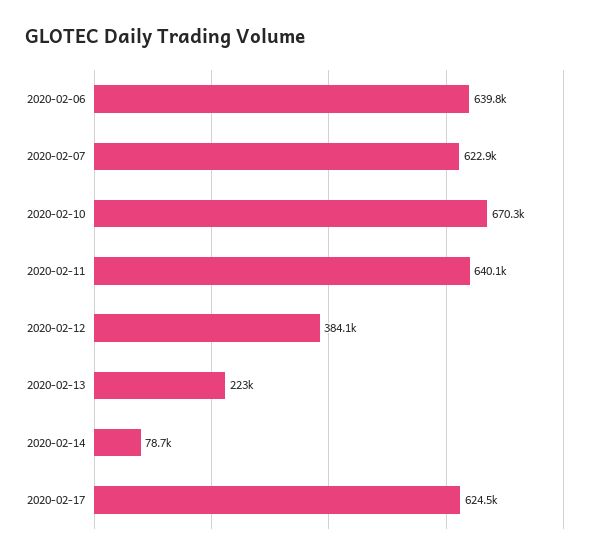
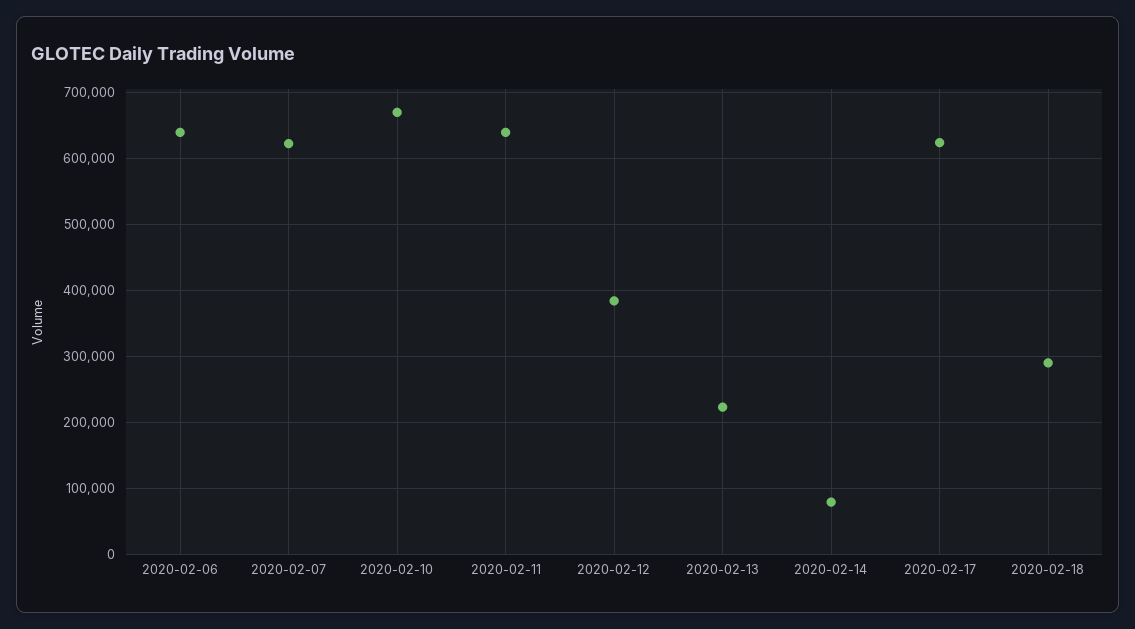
2020-02-18: none -> 290000

